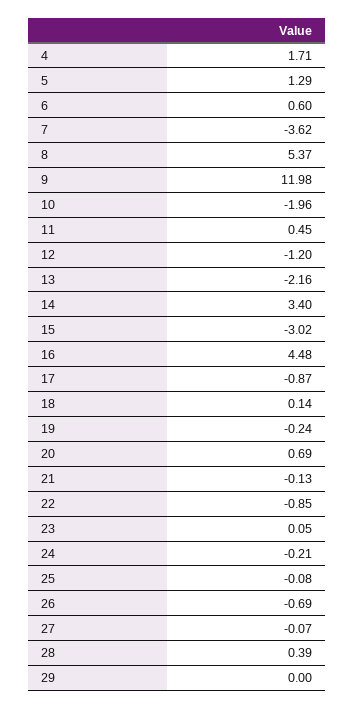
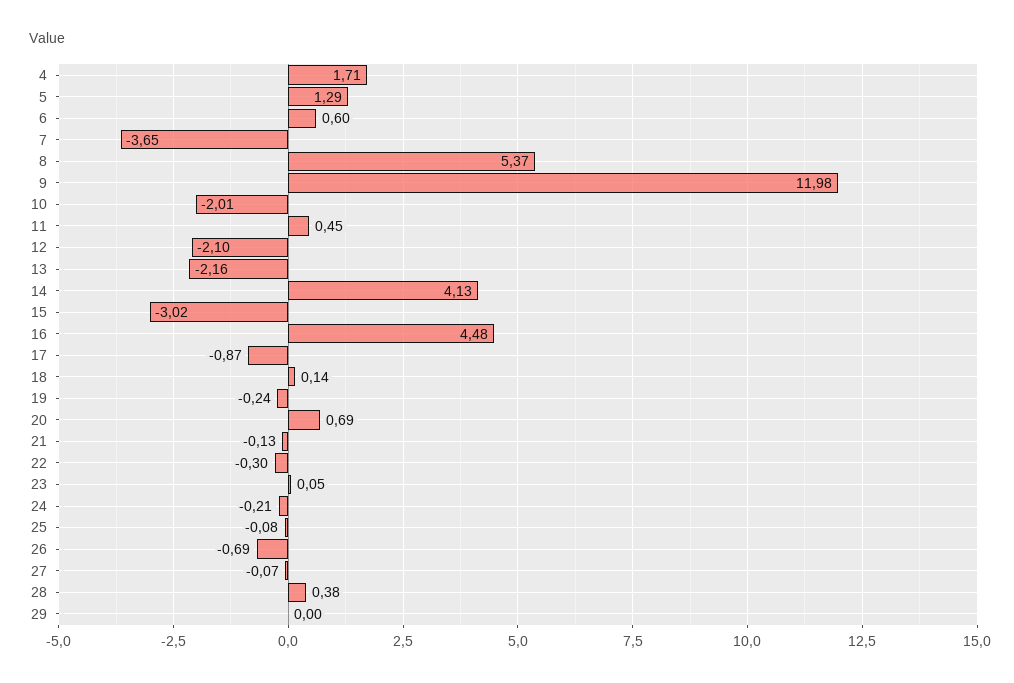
7: -3.62 -> -3.65
10: -1.96 -> -2.01
12: -1.2 -> -2.1
14: 3.4 -> 4.13
22: -0.85 -> -0.3
28: 0.39 -> 0.38

